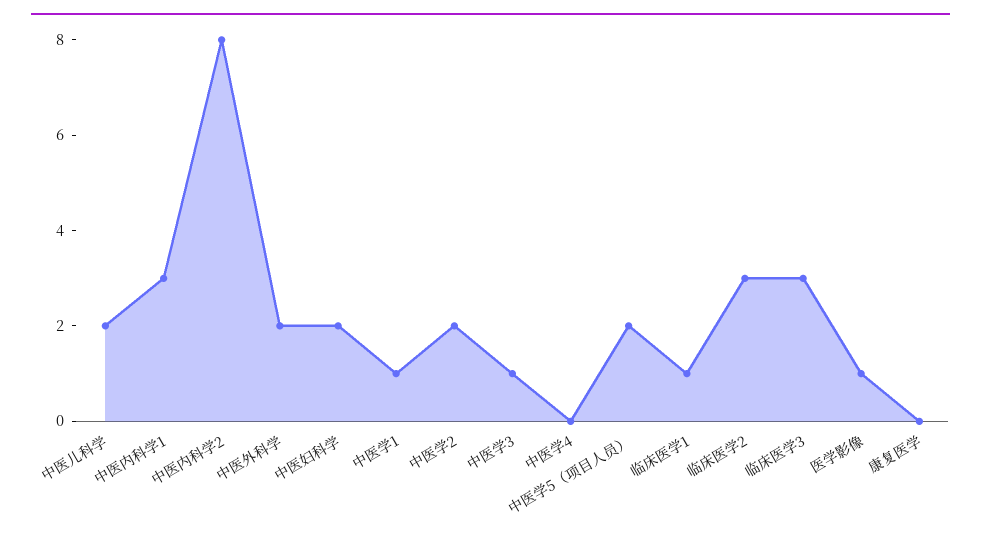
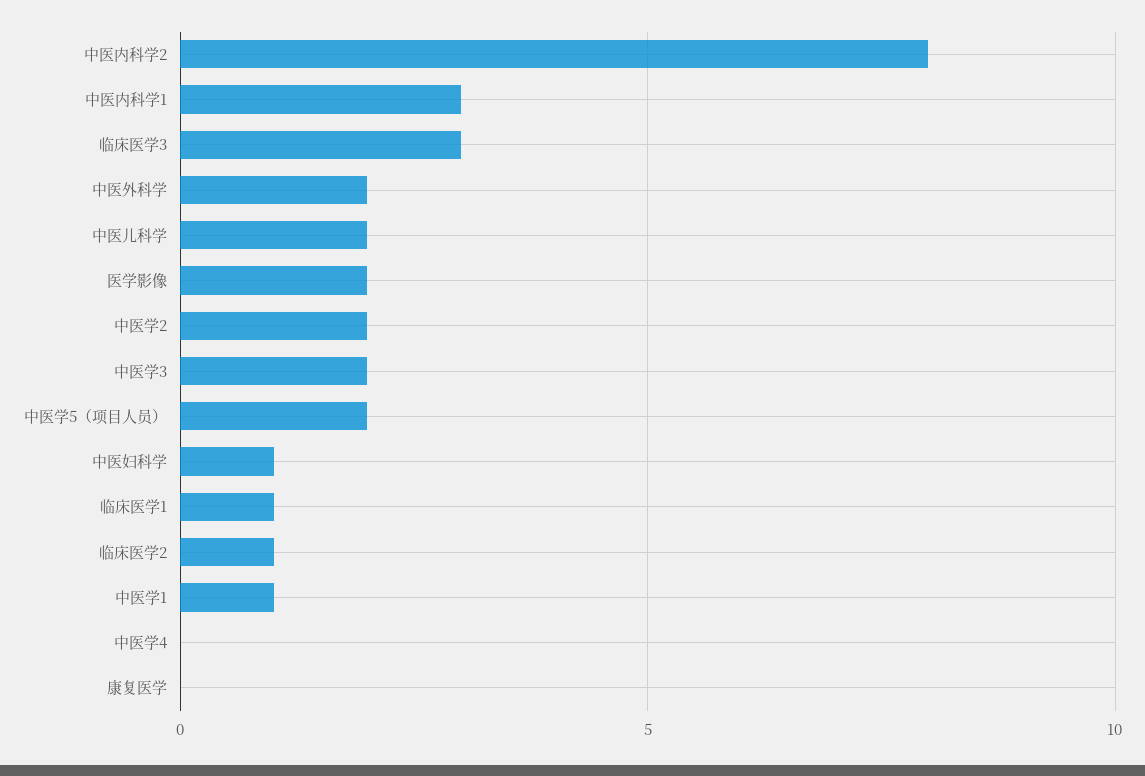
中医妇科学: 2 -> 1
中医学3: 1 -> 2
临床医学2: 3 -> 1
医学影像: 1 -> 2

